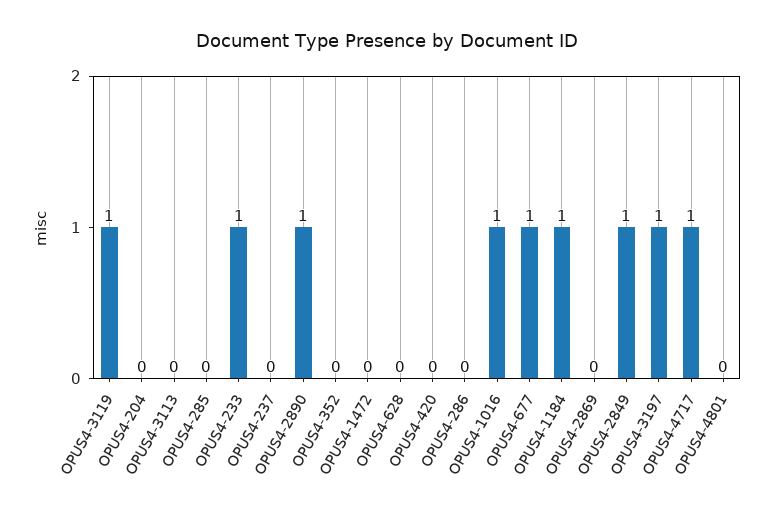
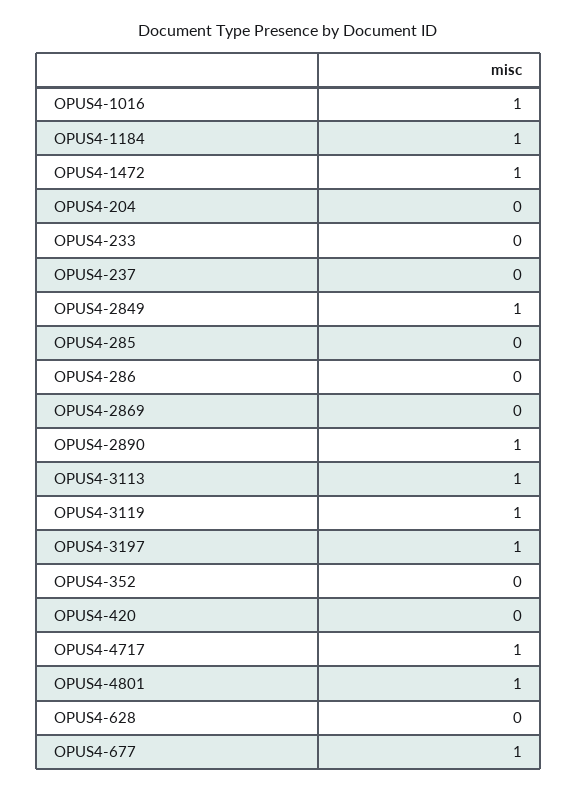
OPUS4-3113: 0 -> 1
OPUS4-233: 1 -> 0
OPUS4-1472: 0 -> 1
OPUS4-4801: 0 -> 1

